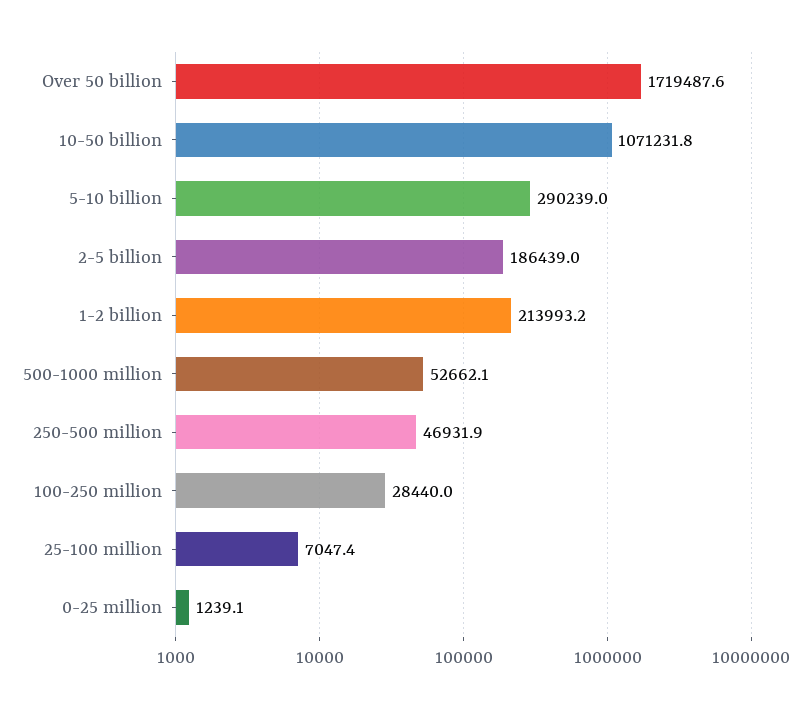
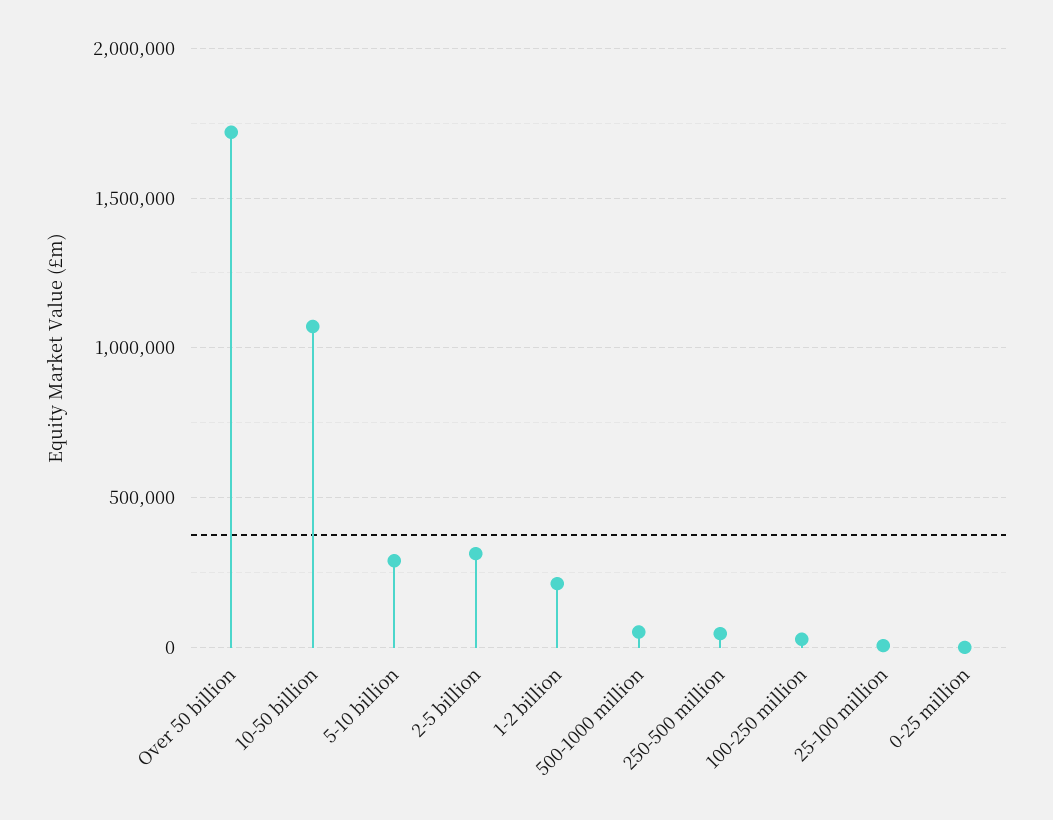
2-5 billion: 186439 -> 300000

